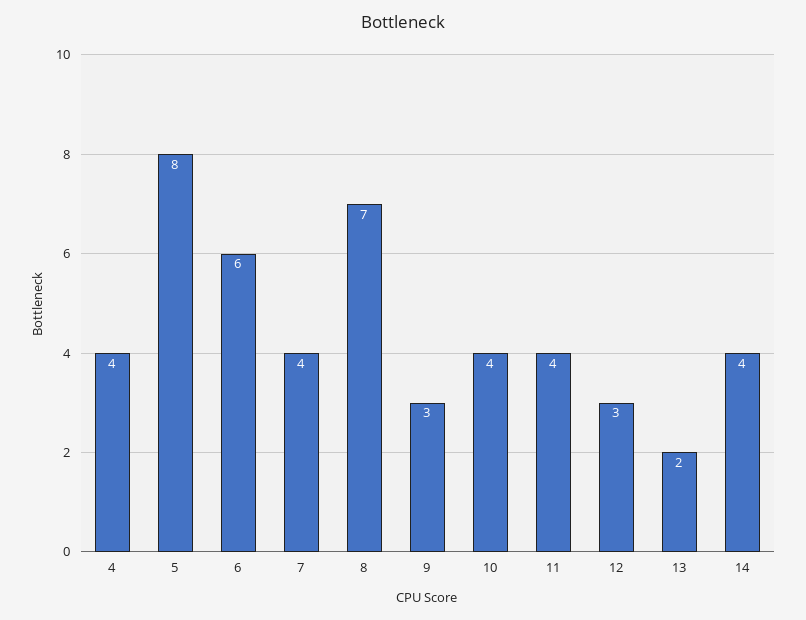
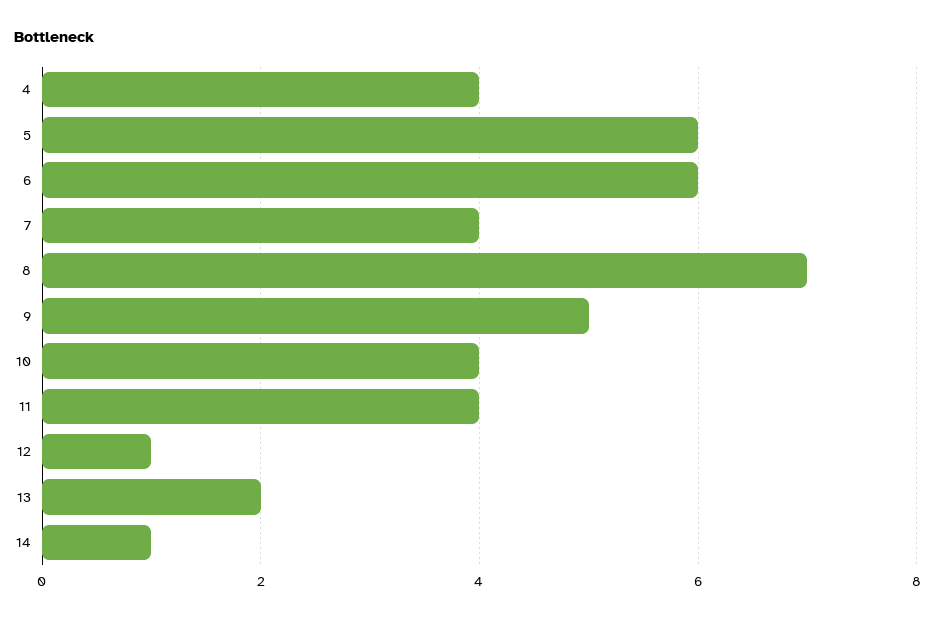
5: 8 -> 6
9: 3 -> 5
12: 3 -> 1
14: 4 -> 1

